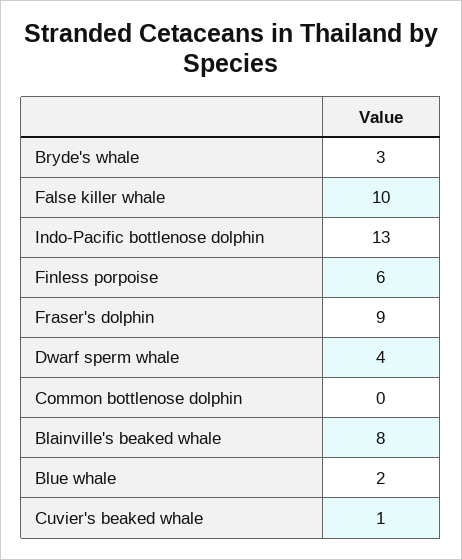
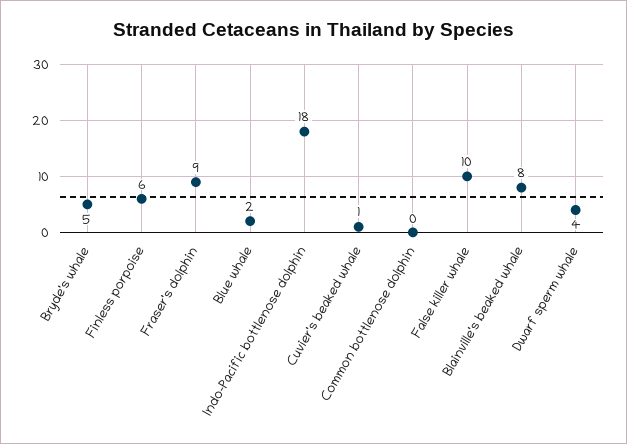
Bryde's whale: 3 -> 5
Indo-Pacific bottlenose dolphin: 13 -> 18

